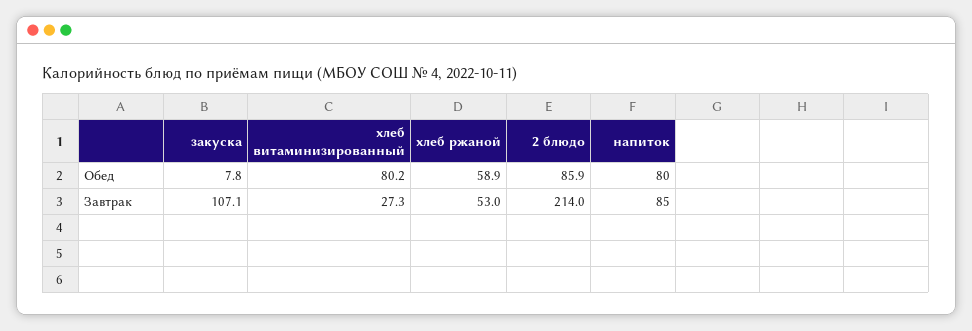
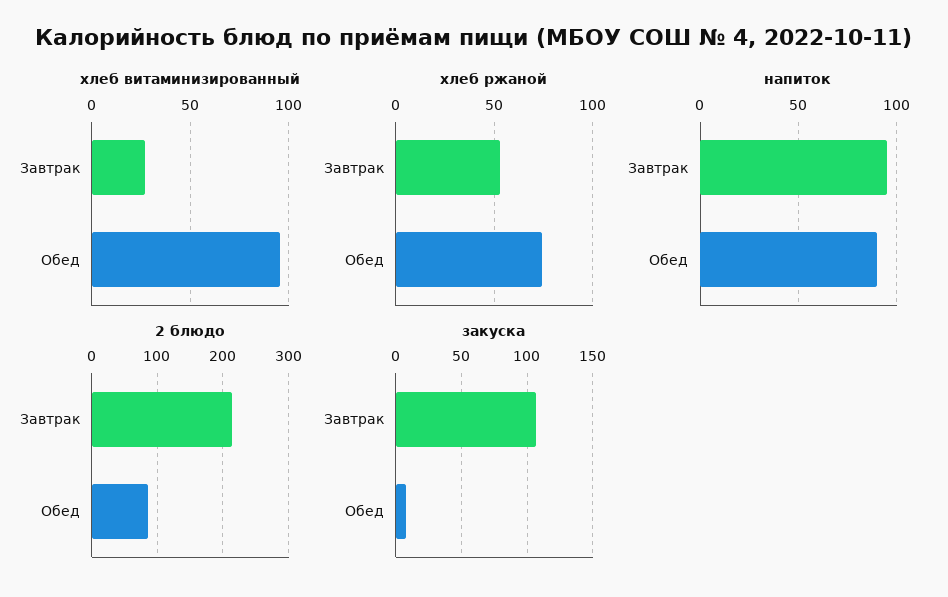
хлеб витаминизированный, Обед: 80.2 -> 95
хлеб ржаной, Обед: 58.9 -> 75
напиток, Обед: 80 -> 90
напиток, Завтрак: 85 -> 95

